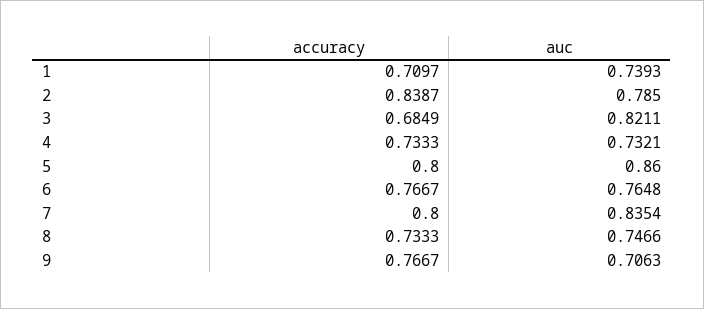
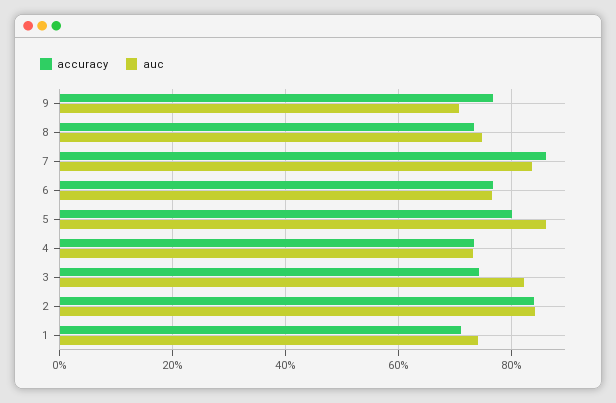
auc, 2: 0.785 -> 0.84
accuracy, 3: 0.6849 -> 0.74
accuracy, 7: 0.8 -> 0.86

